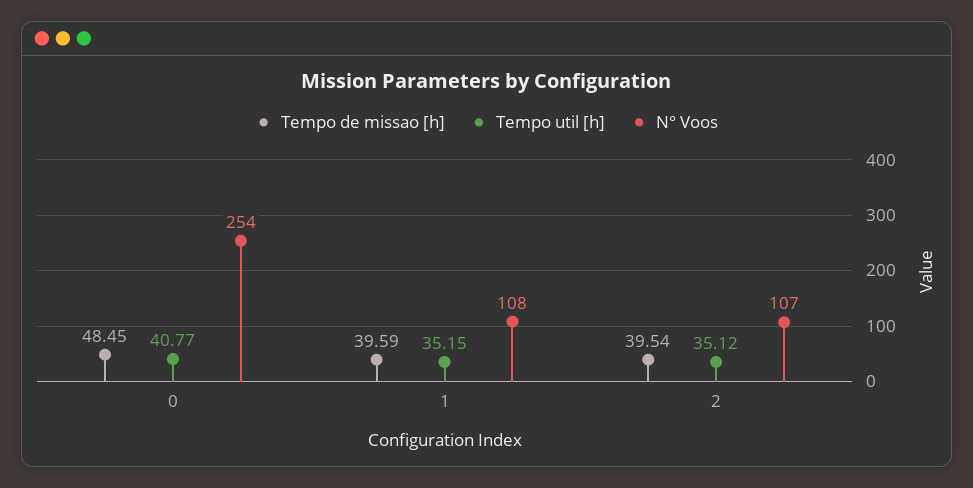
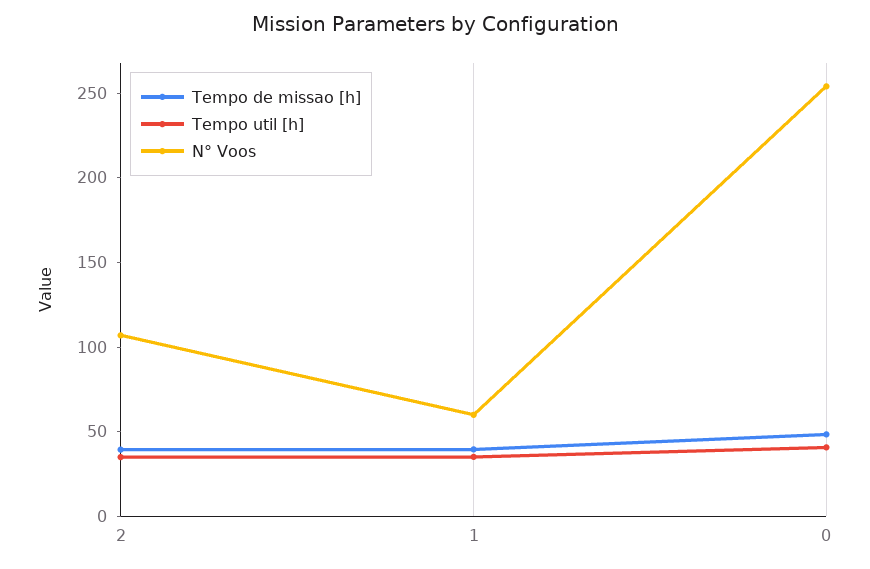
N° Voos, 1: 108 -> 60

